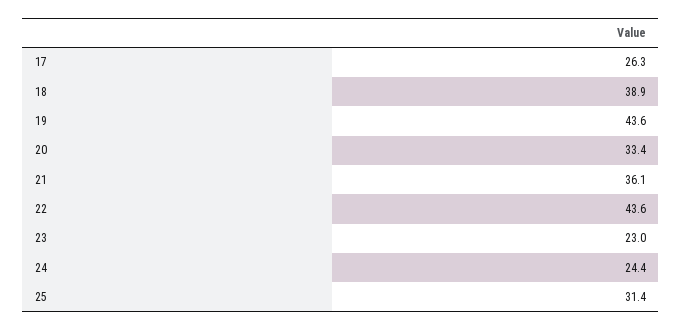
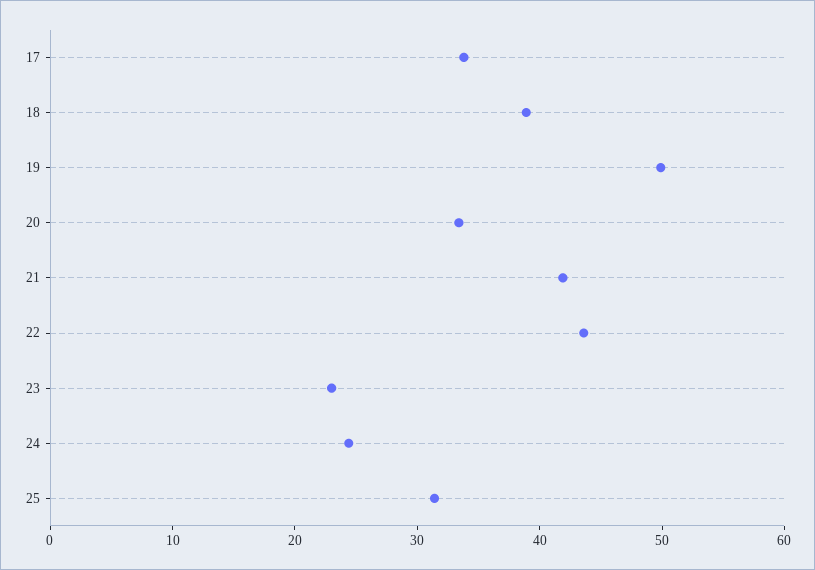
17: 26.3 -> 34
19: 43.6 -> 50
21: 36.1 -> 42

